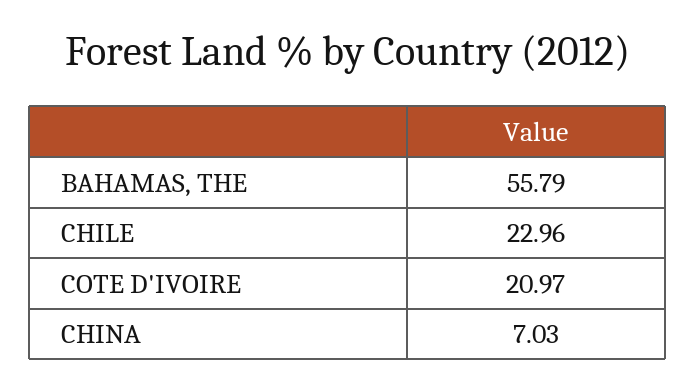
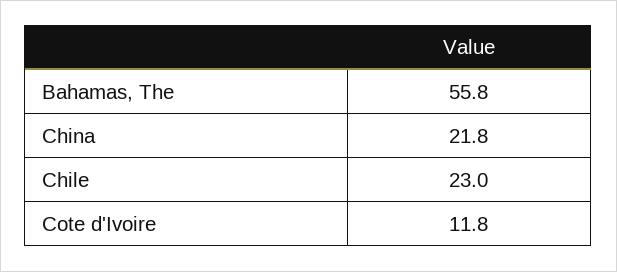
COTE D'IVOIRE: 20.97 -> 11.8
CHINA: 7.03 -> 21.8

